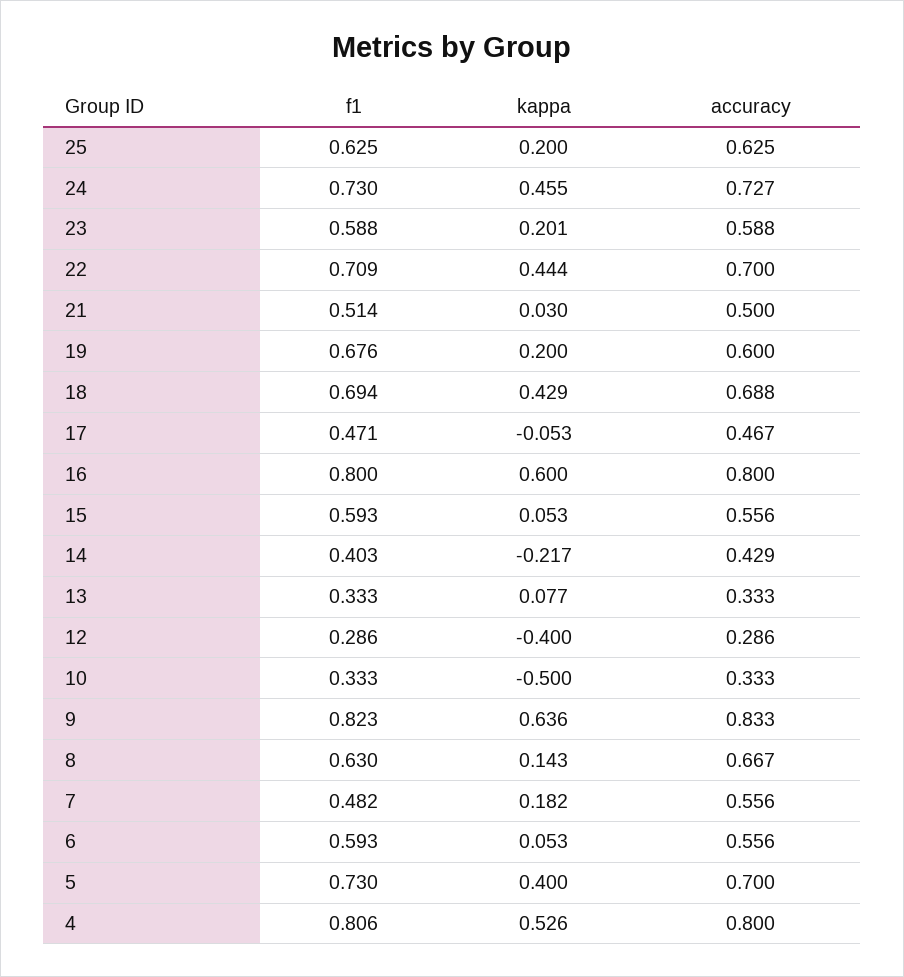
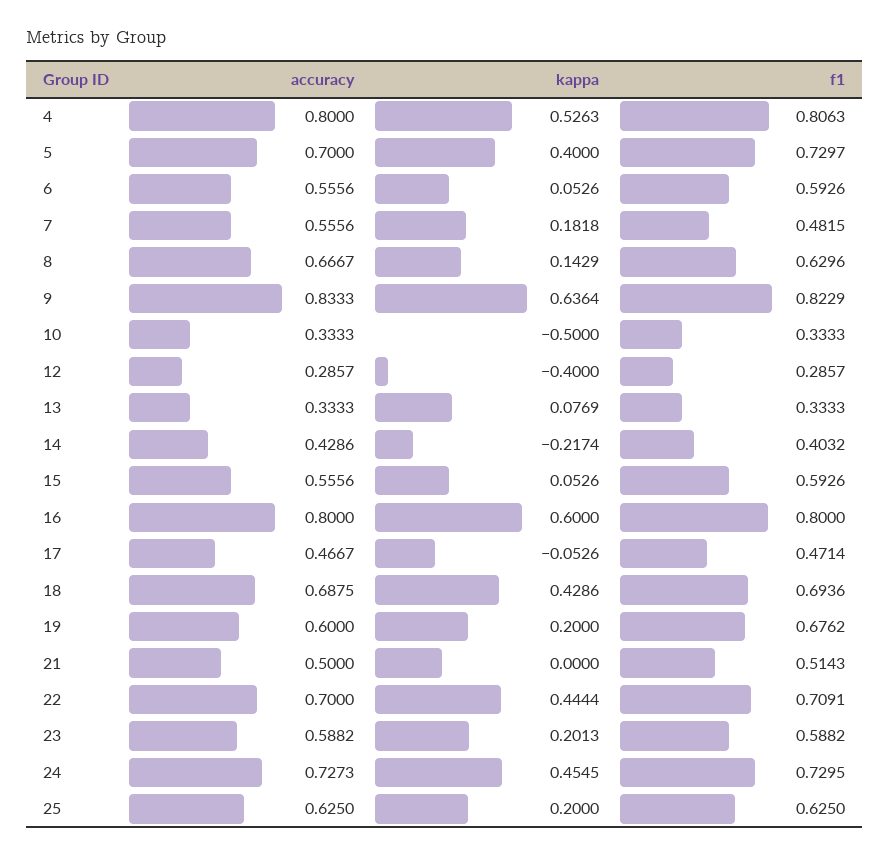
kappa, 21: 0.03 -> 0

